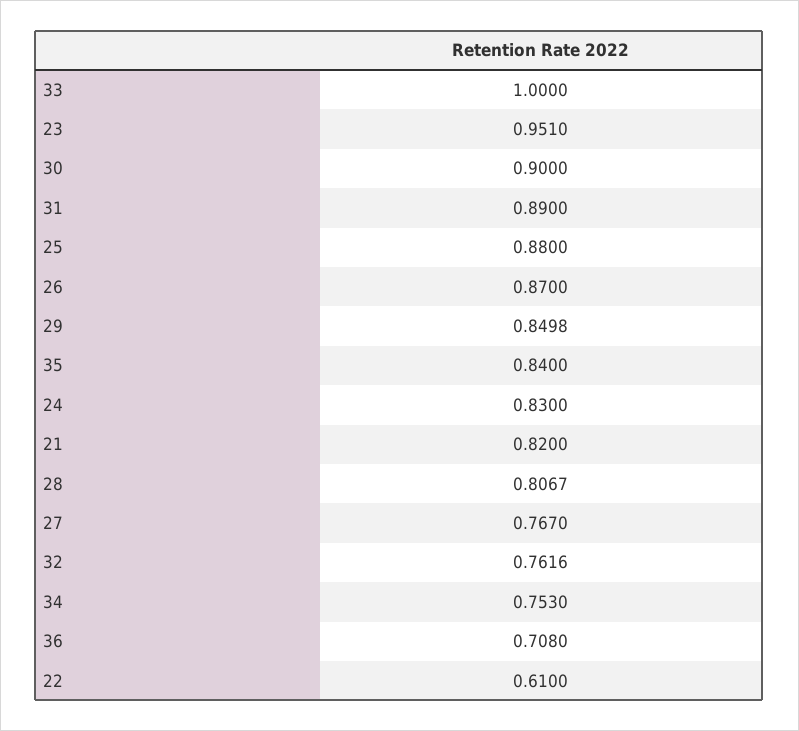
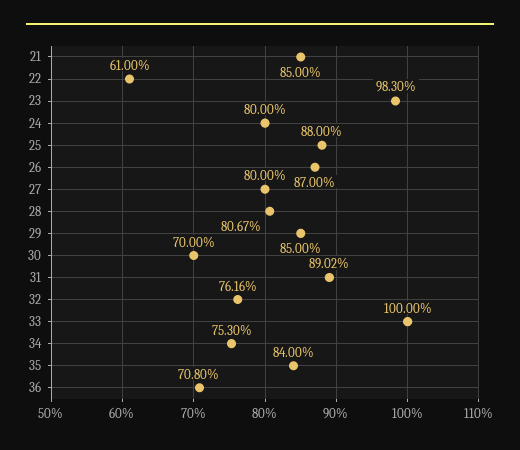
23: 0.951 -> 0.983
30: 0.9 -> 0.7
31: 0.89 -> 0.8902
29: 0.8498 -> 0.85
24: 0.83 -> 0.8
21: 0.82 -> 0.85
27: 0.767 -> 0.8

